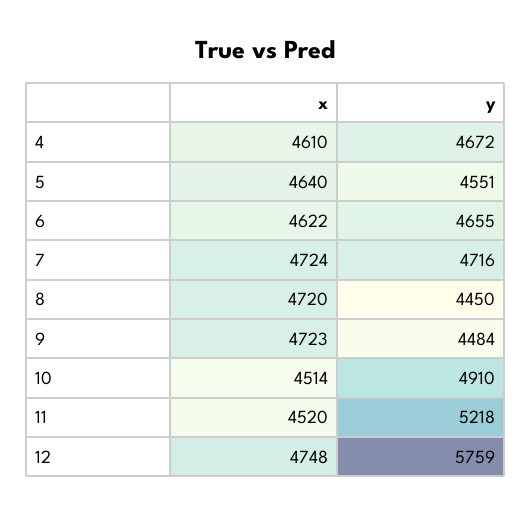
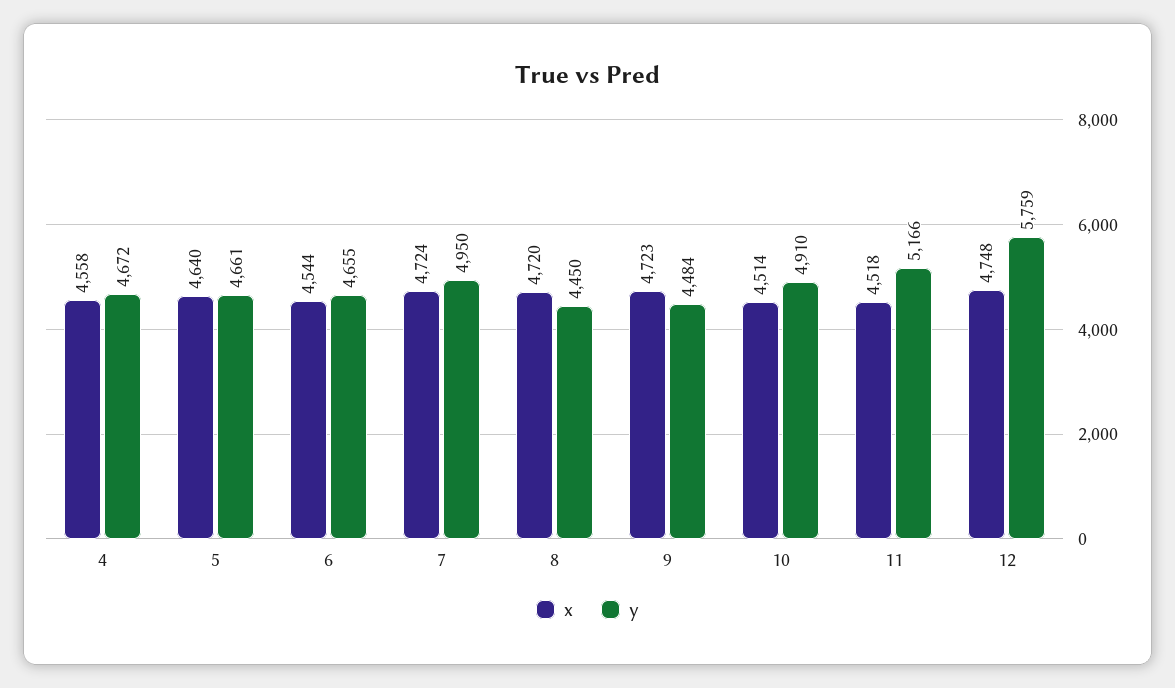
x, 4: 4610 -> 4558
y, 5: 4551 -> 4661
x, 6: 4622 -> 4544
y, 7: 4716 -> 4950
x, 11: 4520 -> 4518
y, 11: 5218 -> 5166

